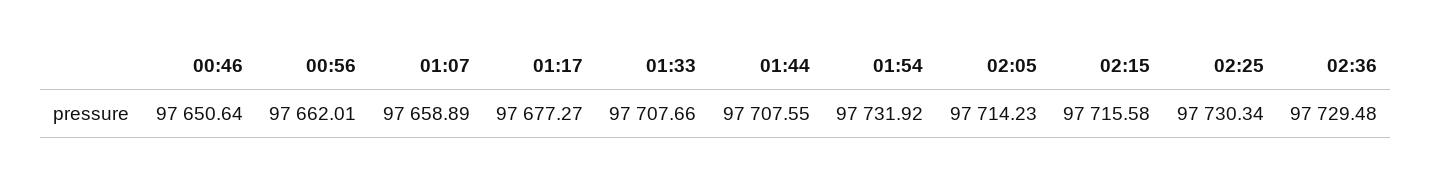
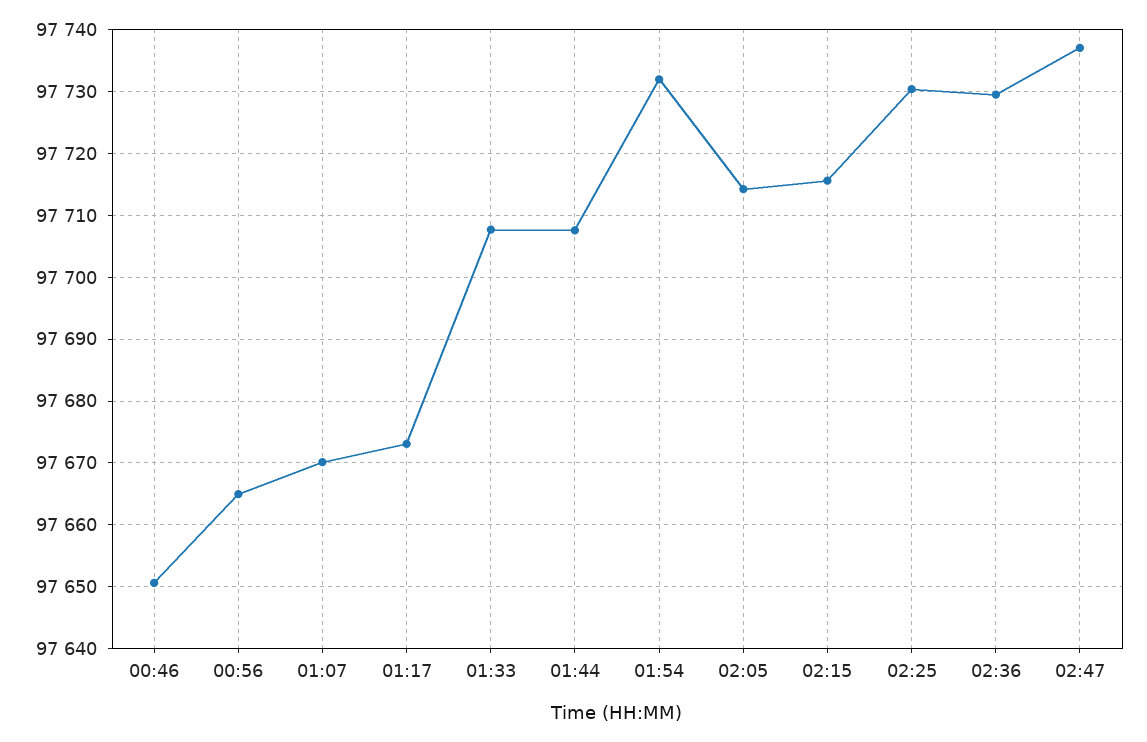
00:56: 97662.01 -> 97665
01:07: 97658.89 -> 97670
01:17: 97677.27 -> 97673
02:47: none -> 97737

